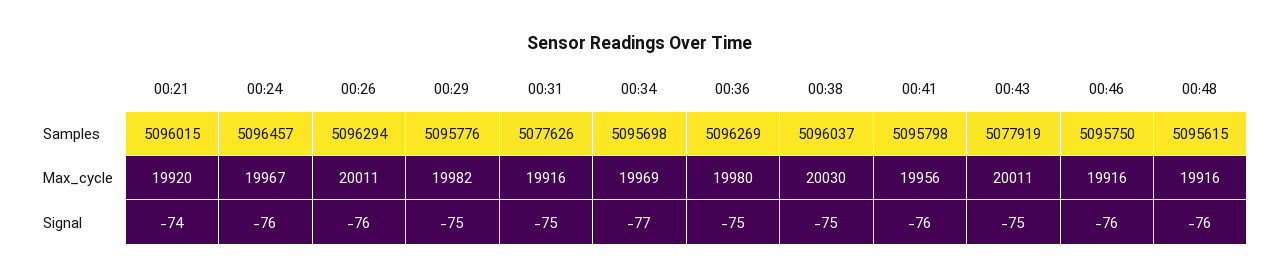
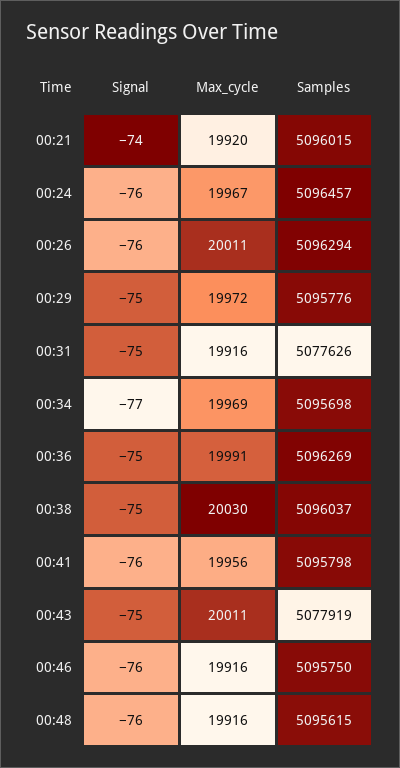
00:29, Max_cycle: 19982 -> 19972
00:36, Max_cycle: 19980 -> 19991

